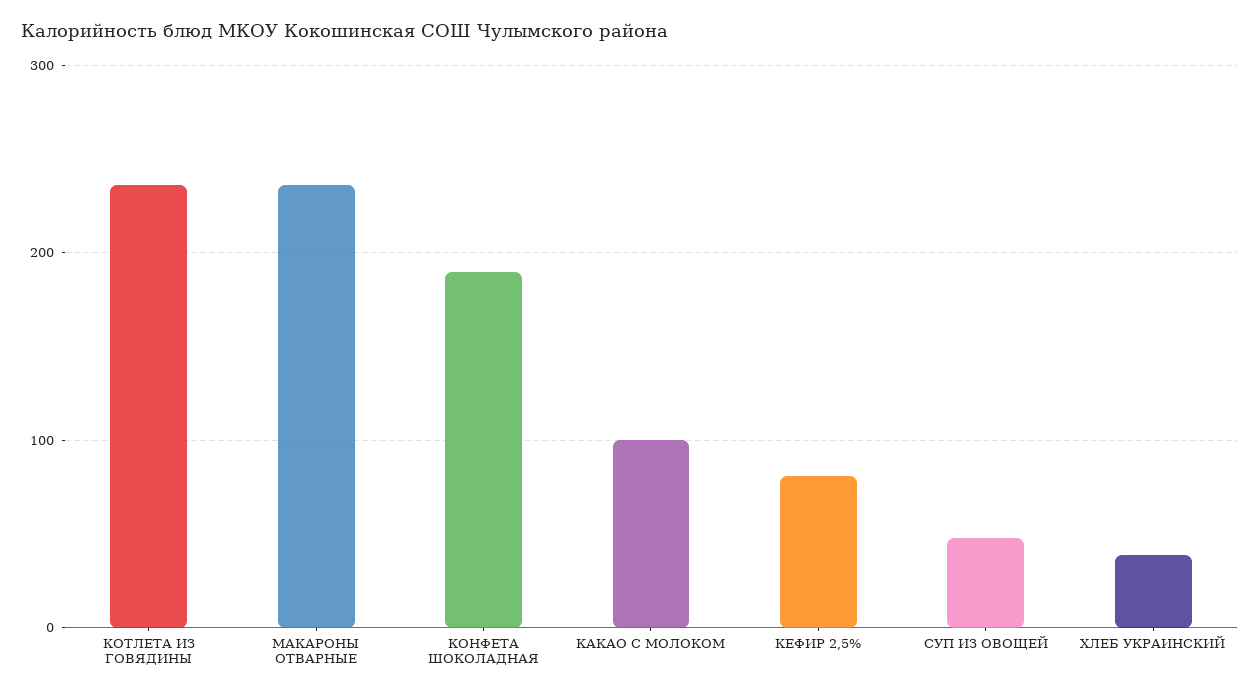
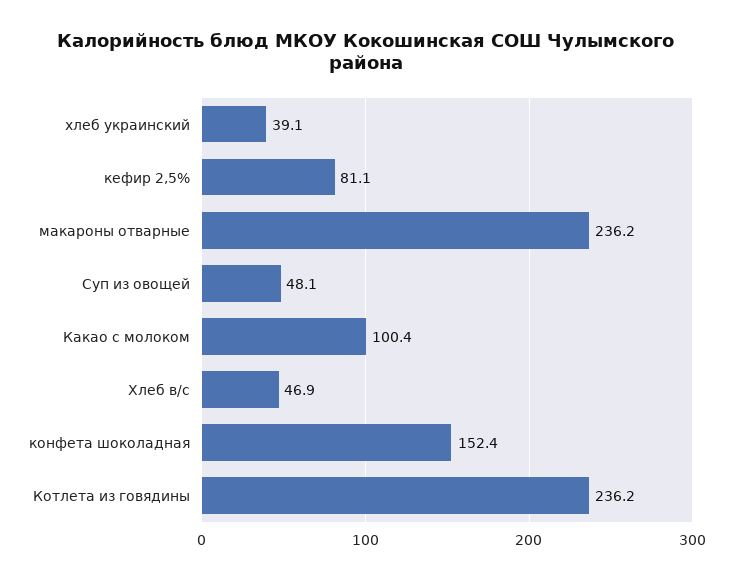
КОНФЕТА ШОКОЛАДНАЯ: 190 -> 152.4
Хлеб в/с: none -> 46.9

